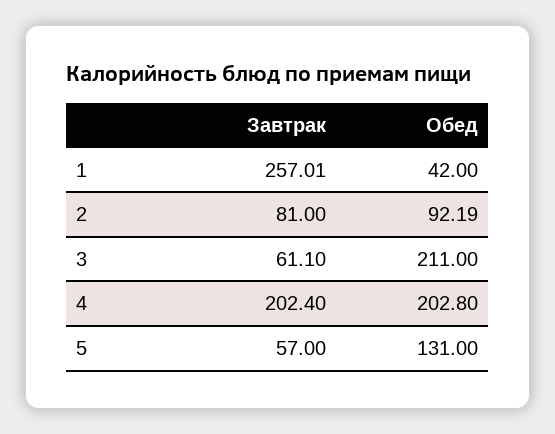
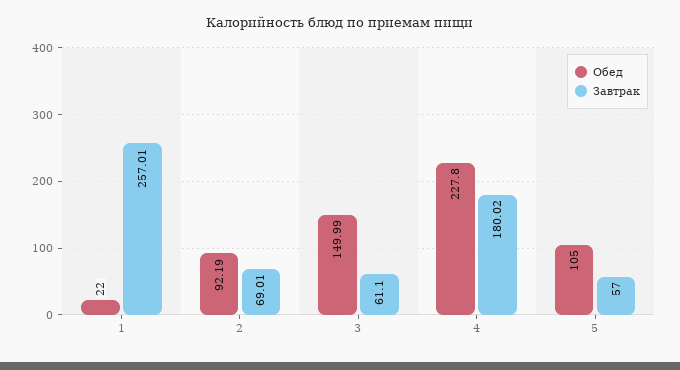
Обед, 1: 42 -> 22
Завтрак, 2: 81 -> 69.01
Обед, 3: 211 -> 149.99
Завтрак, 4: 202.4 -> 180.02
Обед, 4: 202.8 -> 227.8
Обед, 5: 131 -> 105

